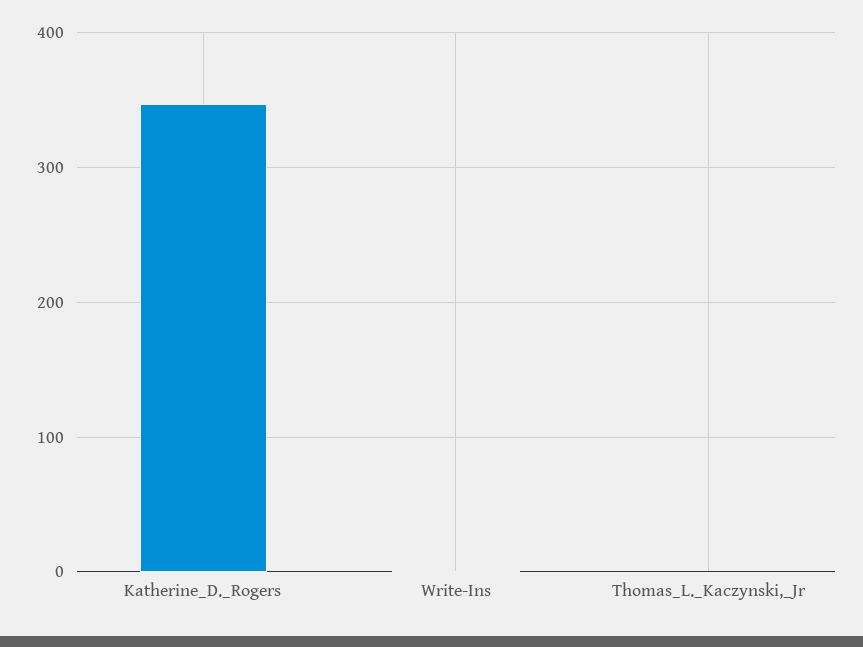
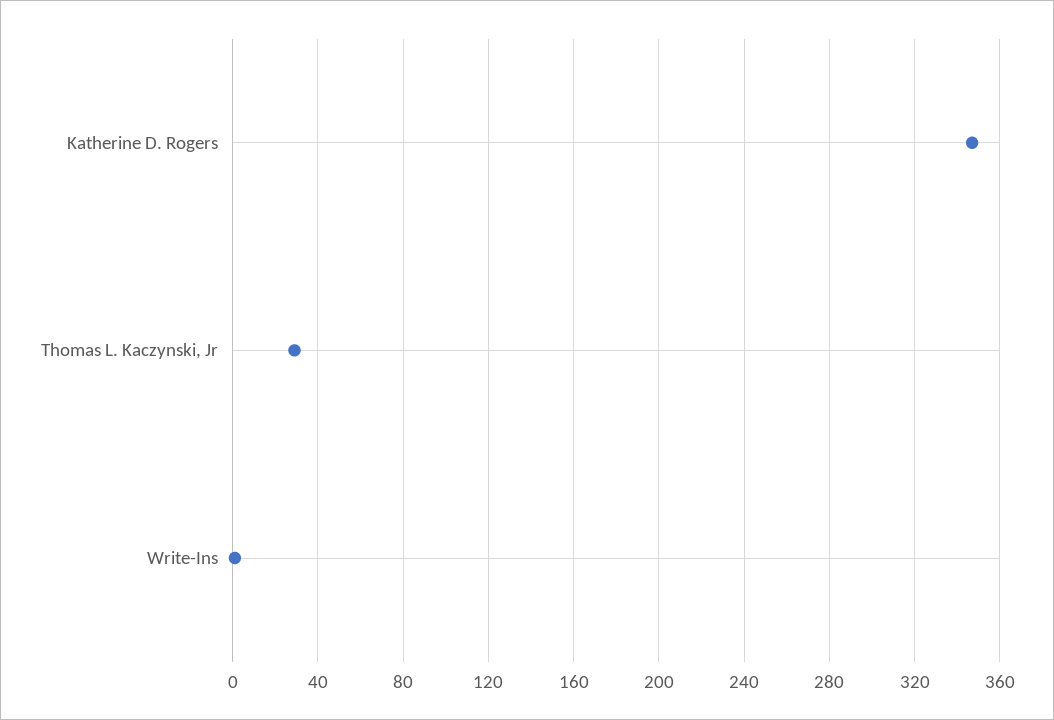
Thomas_L._Kaczynski,_Jr: 0 -> 30

